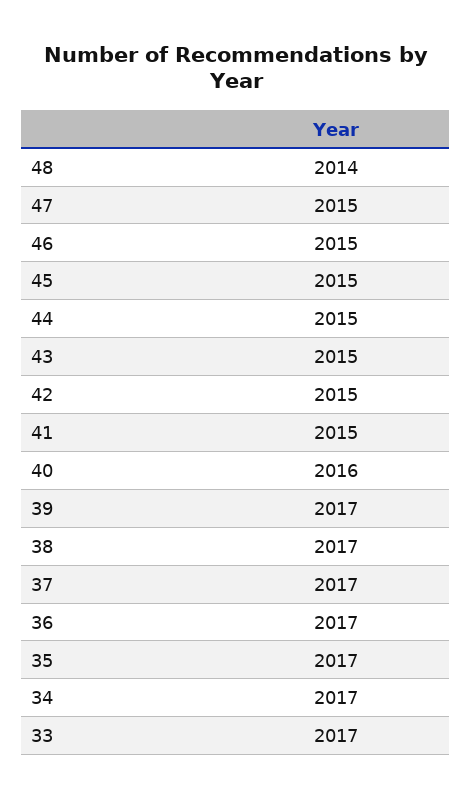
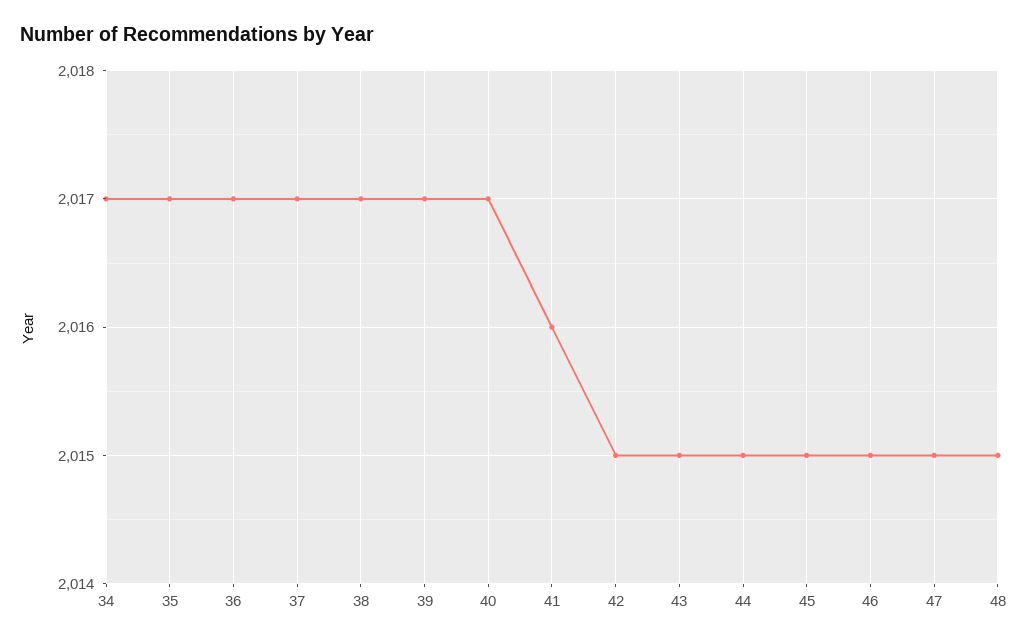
48: 2014 -> 2015
41: 2015 -> 2016
40: 2016 -> 2017
33: 2017 -> none

